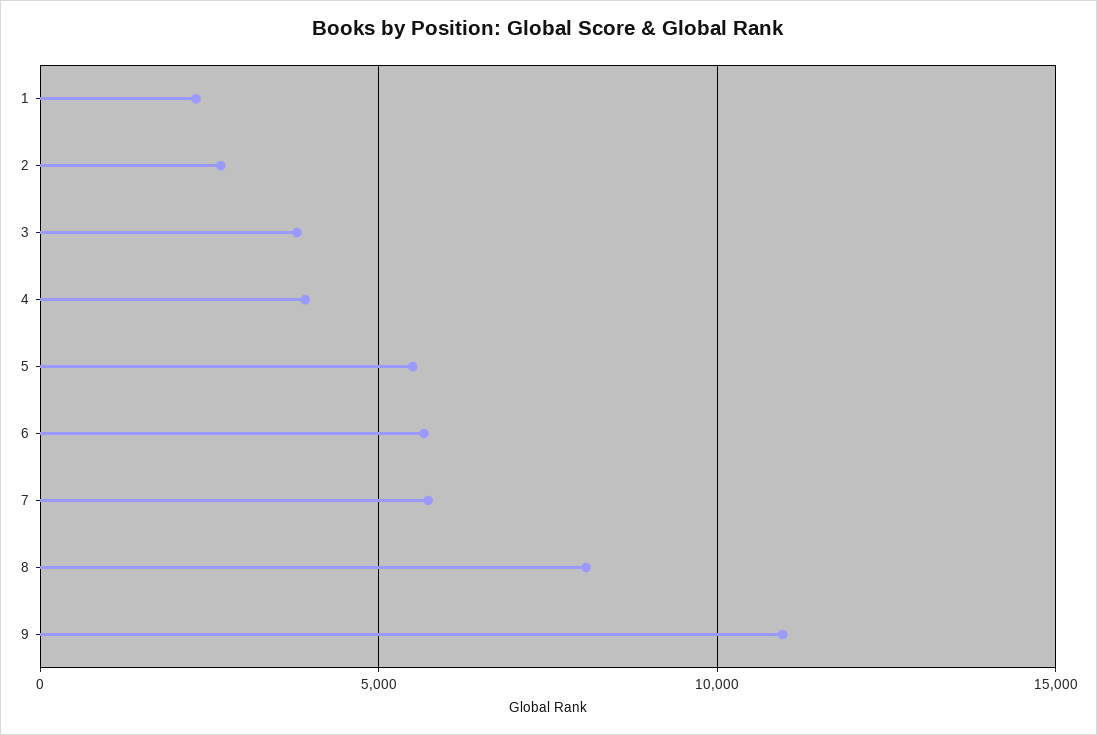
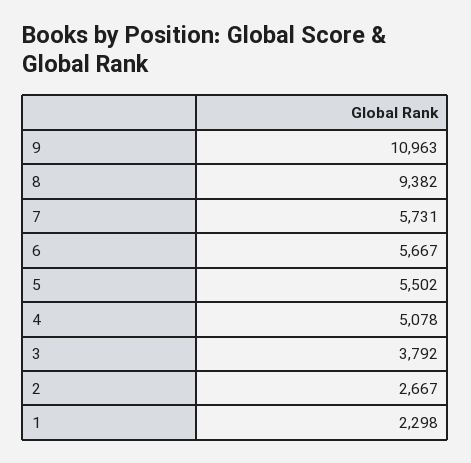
4: 4000 -> 5078
8: 8000 -> 9382

